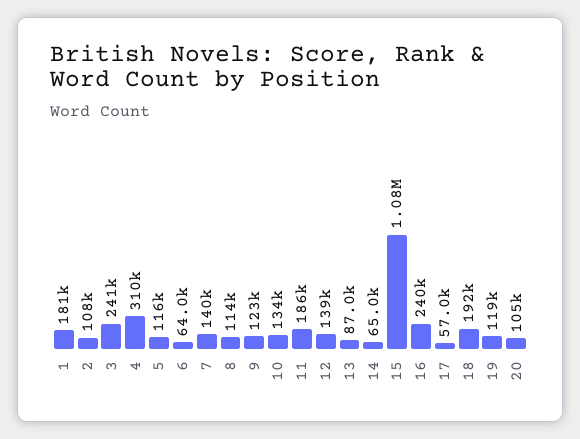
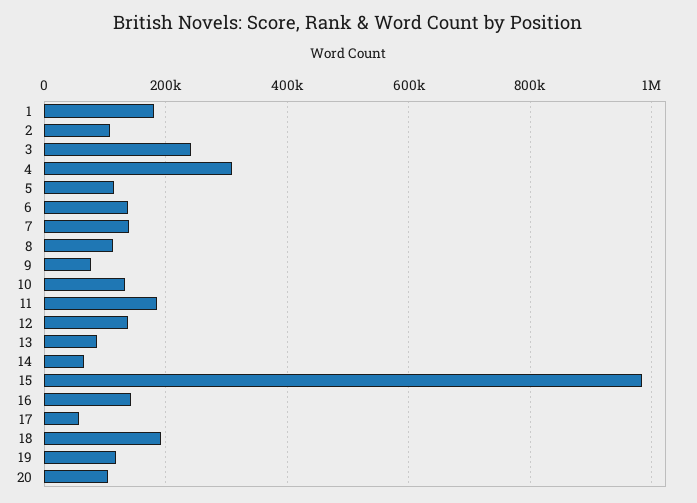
6: 64000 -> 140000
9: 123000 -> 80000
15: 1080000 -> 980000
16: 240000 -> 140000

